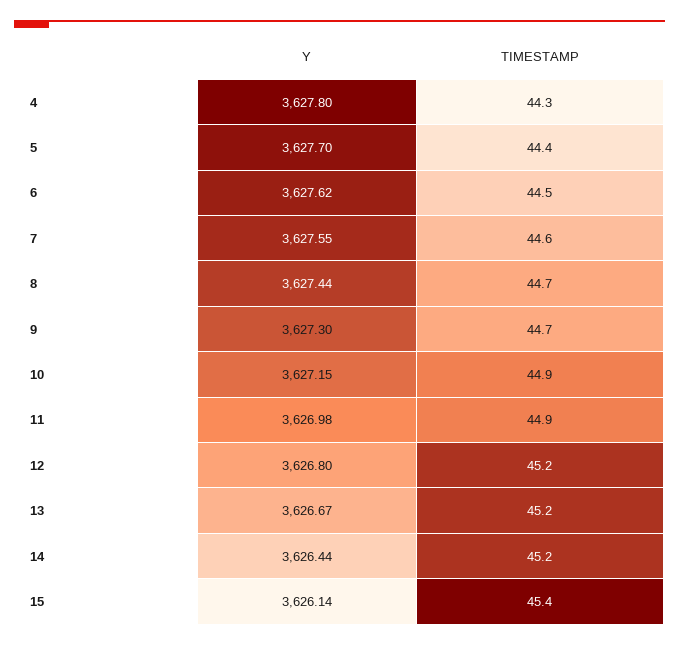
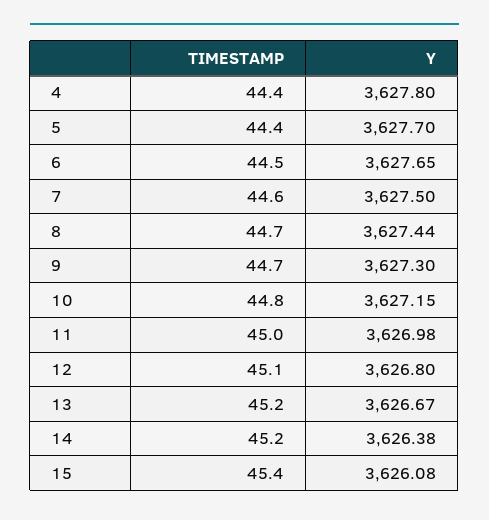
TIMESTAMP, 4: 44.3 -> 44.4
Y, 6: 3627.62 -> 3627.65
Y, 7: 3627.55 -> 3627.5
TIMESTAMP, 10: 44.9 -> 44.8
TIMESTAMP, 11: 44.9 -> 45
TIMESTAMP, 12: 45.2 -> 45.1
Y, 14: 3626.44 -> 3626.38
Y, 15: 3626.14 -> 3626.08

